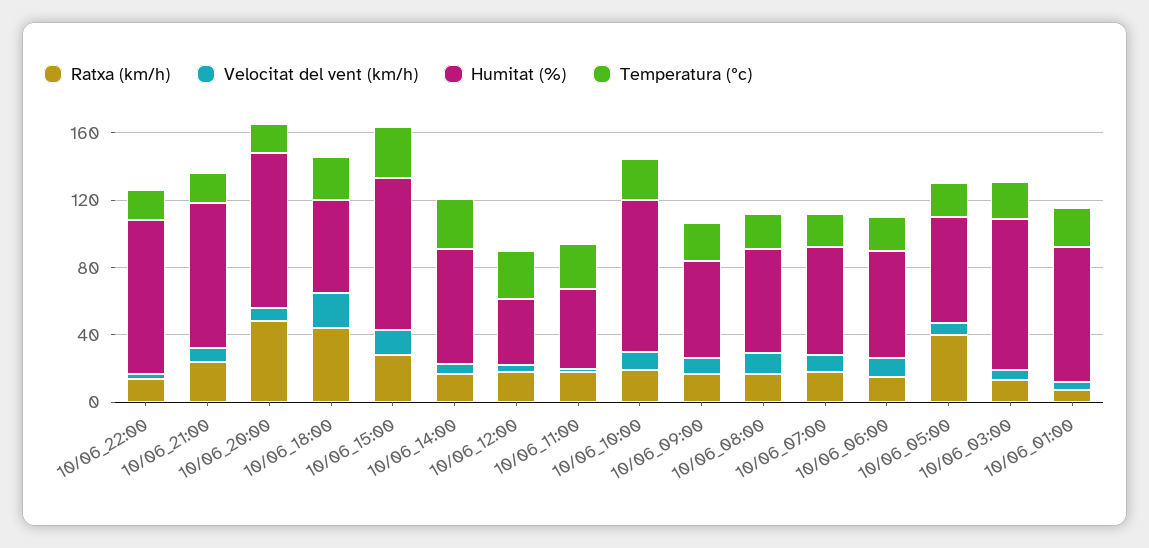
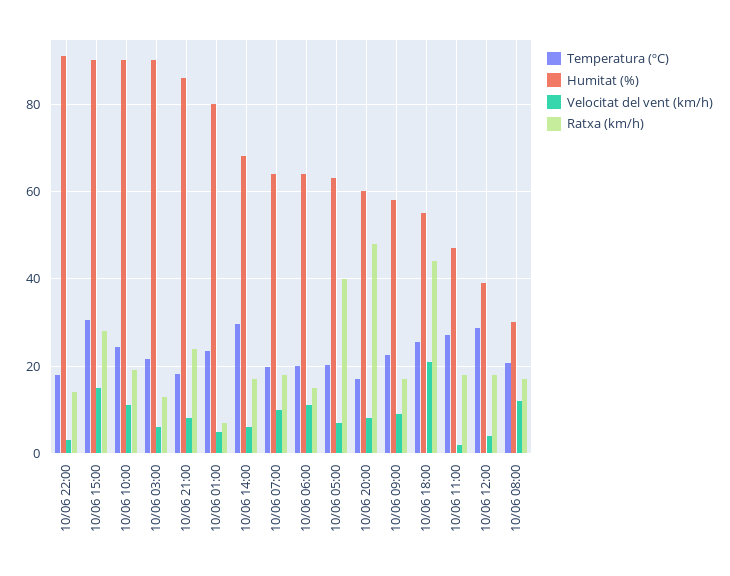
Humitat (%), 10/06_20:00: 90 -> 60
Humitat (%), 10/06_08:00: 60 -> 30

